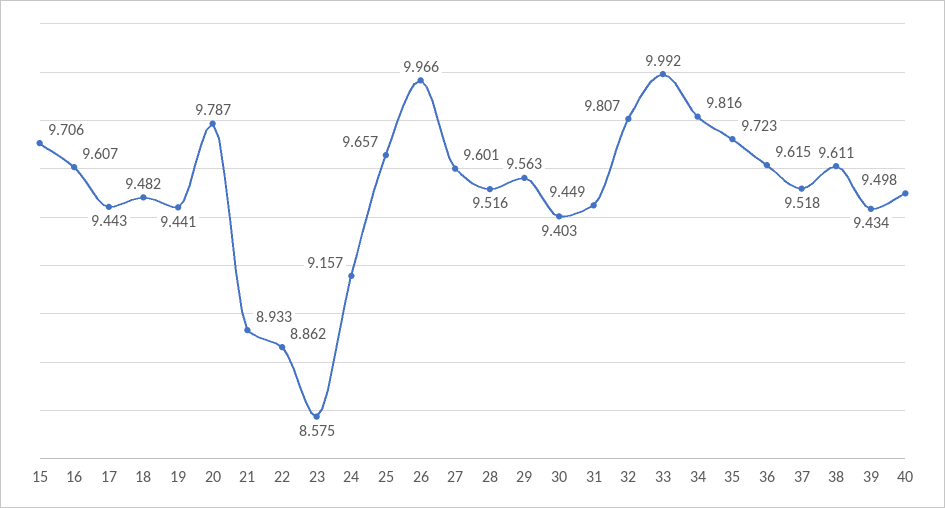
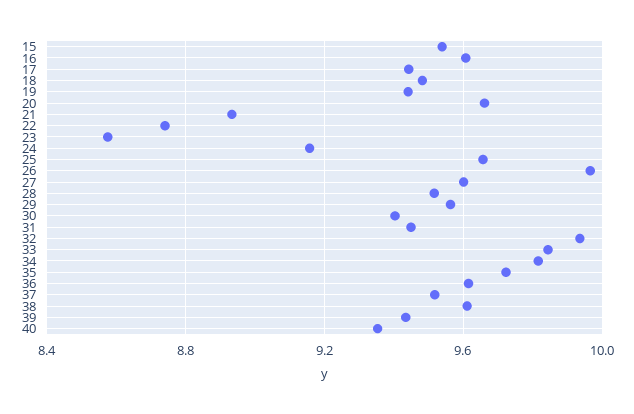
15: 9.706 -> 9.55
20: 9.787 -> 9.65
22: 8.862 -> 8.75
32: 9.807 -> 9.95
33: 9.992 -> 9.85
40: 9.498 -> 9.35

